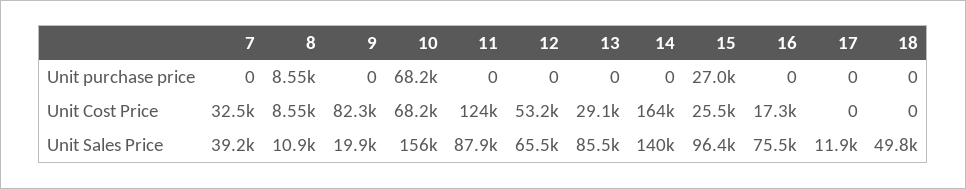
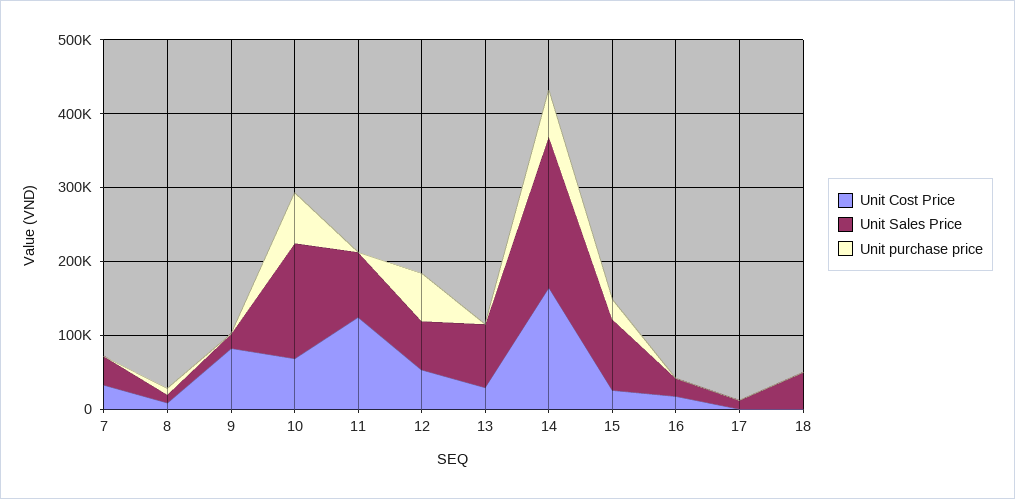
Unit purchase price, 12: 0 -> 60000
Unit purchase price, 14: 0 -> 60000
Unit Sales Price, 14: 140000 -> 200000
Unit Sales Price, 16: 75500 -> 20000

